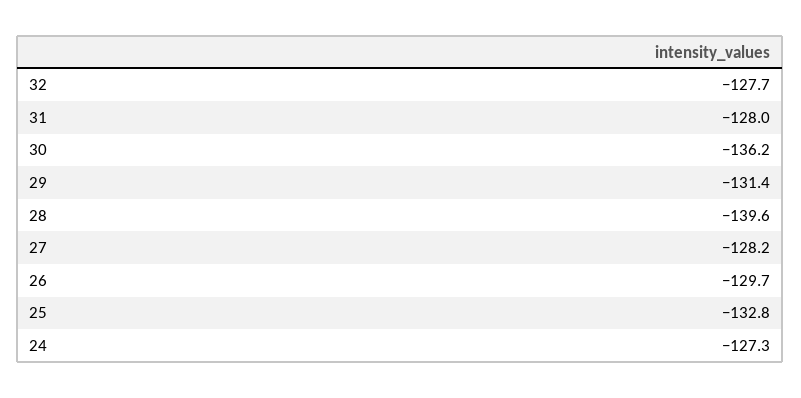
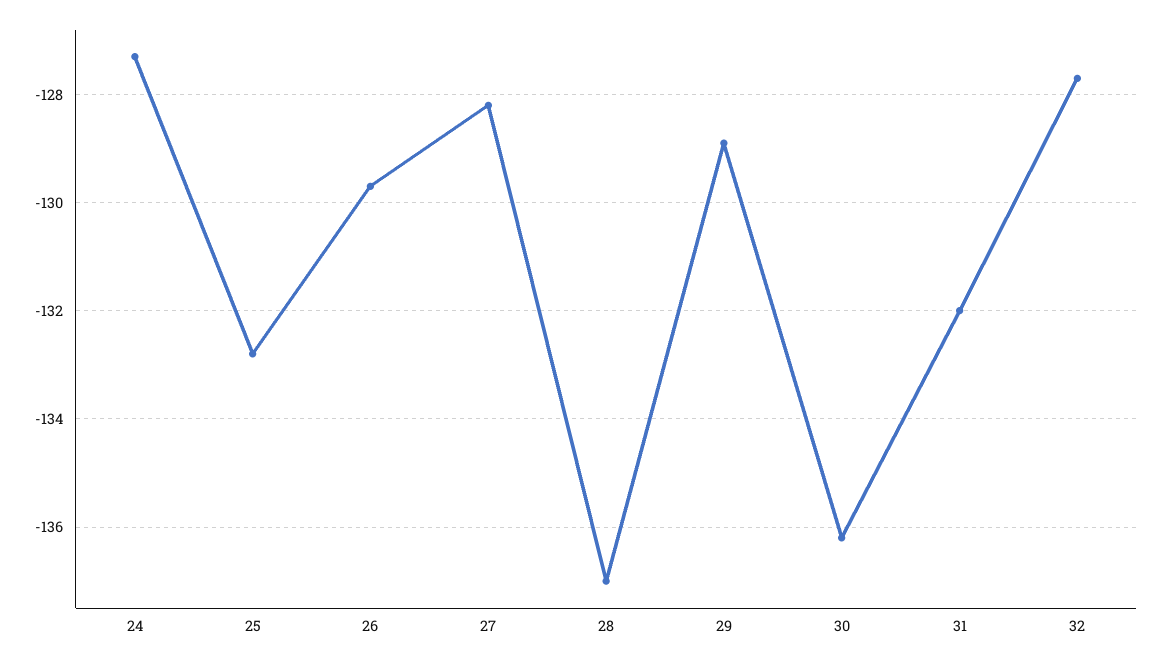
31: -128 -> -132
29: -131.4 -> -129
28: -139.6 -> -137

